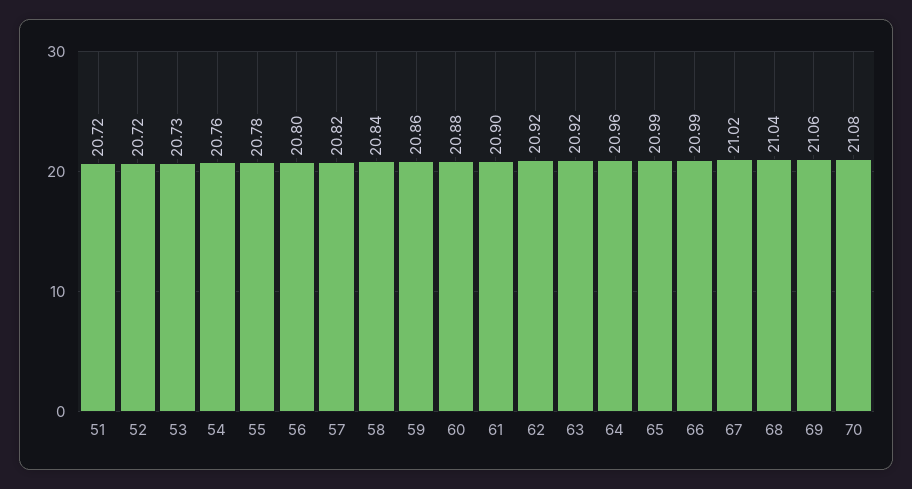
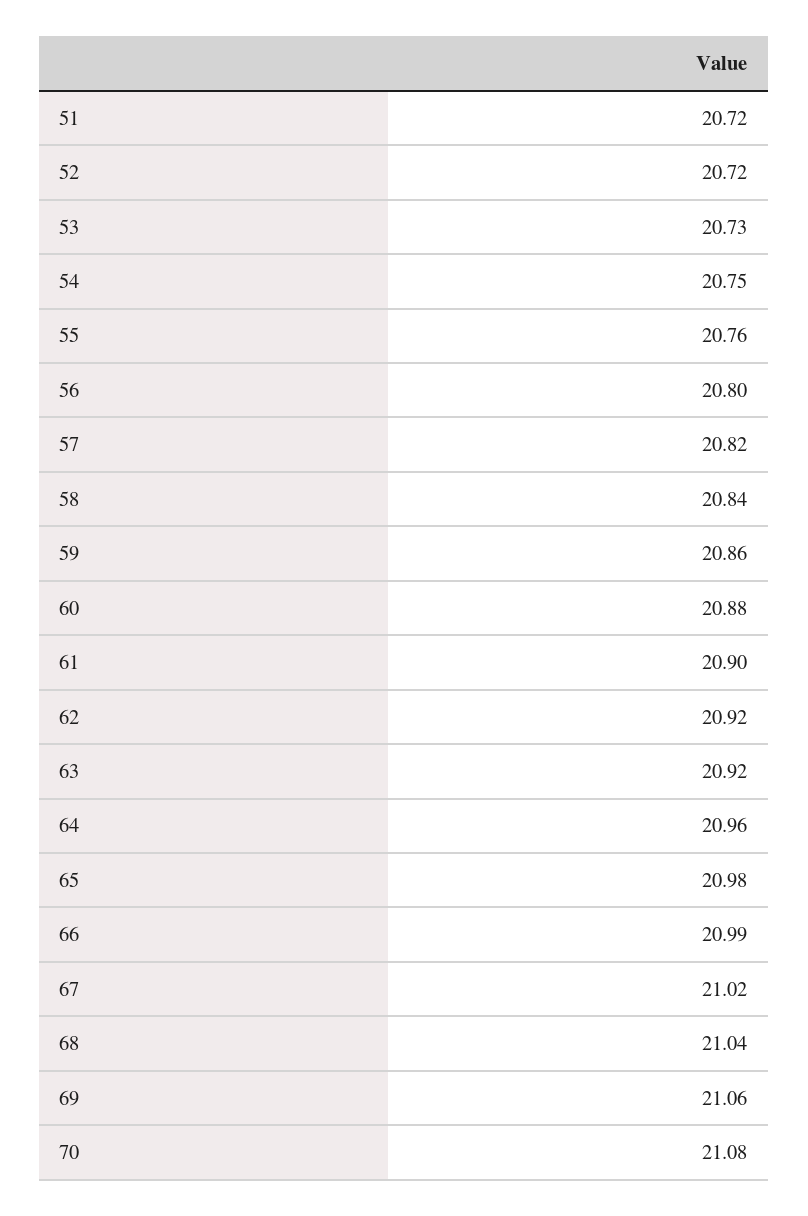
54: 20.76 -> 20.75
55: 20.78 -> 20.76
65: 20.99 -> 20.98

